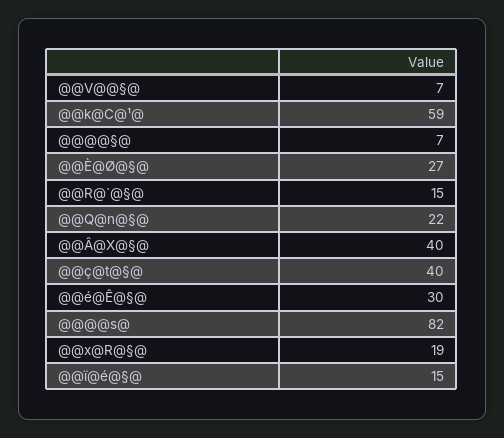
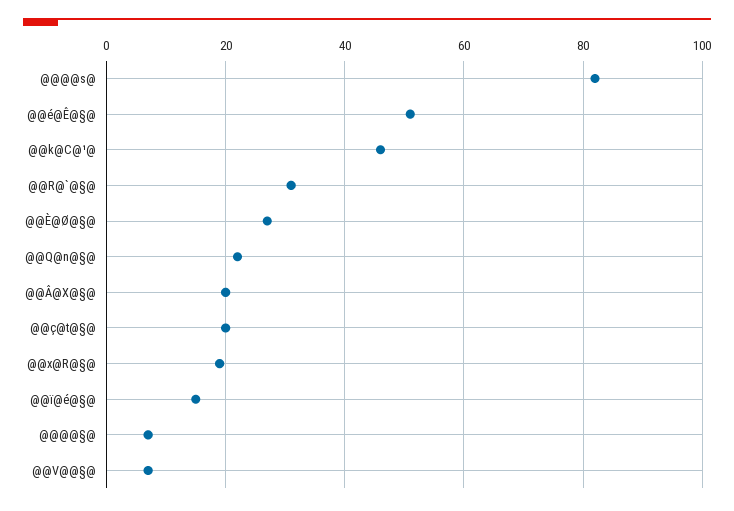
@@k@C@¹@: 59 -> 45
@@R@`@§@: 15 -> 30
@@Â@X@§@: 40 -> 20
@@ç@t@§@: 40 -> 20
@@é@Ê@§@: 30 -> 50

